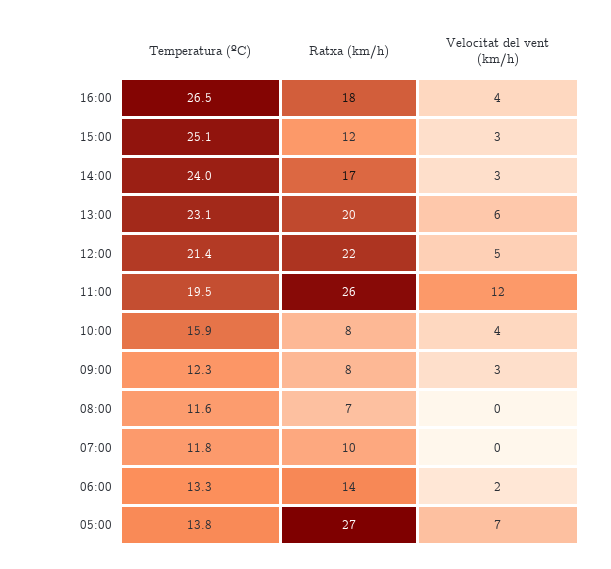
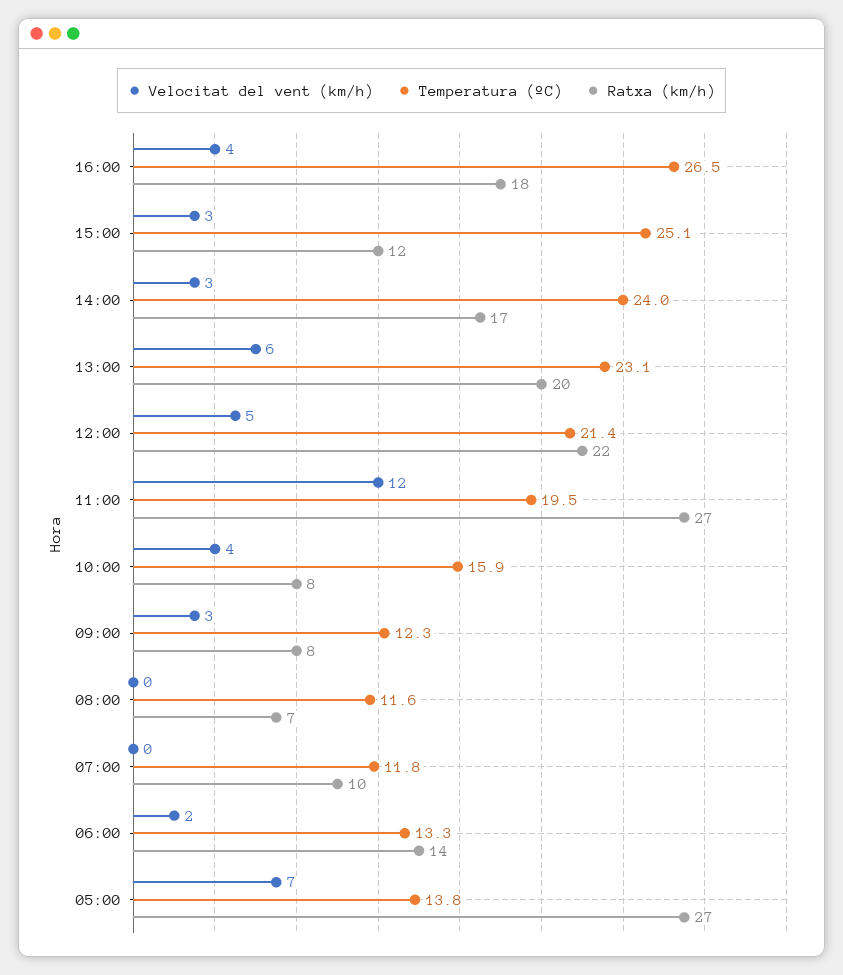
Ratxa (km/h), 11:00: 26 -> 27

